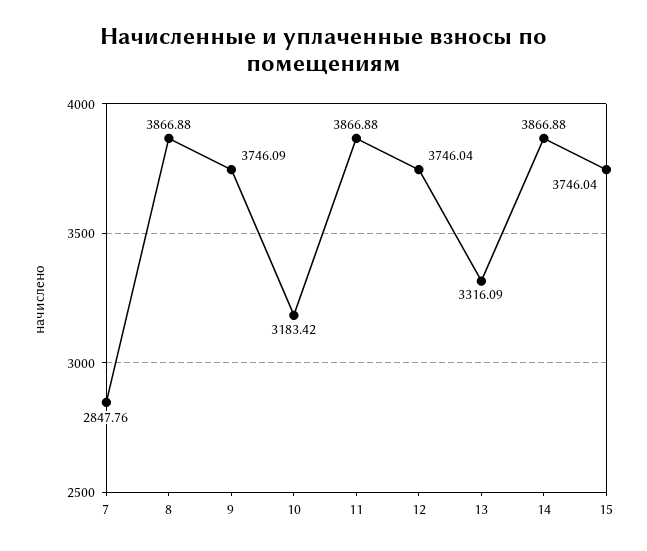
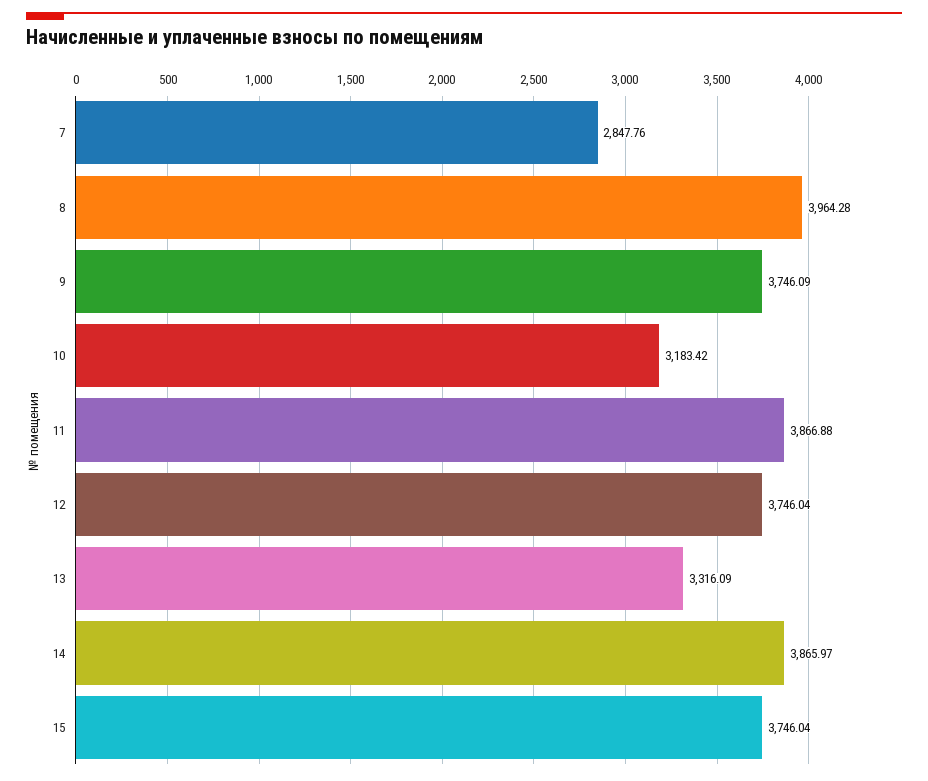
8: 3866.88 -> 3964.28
14: 3866.88 -> 3865.97

